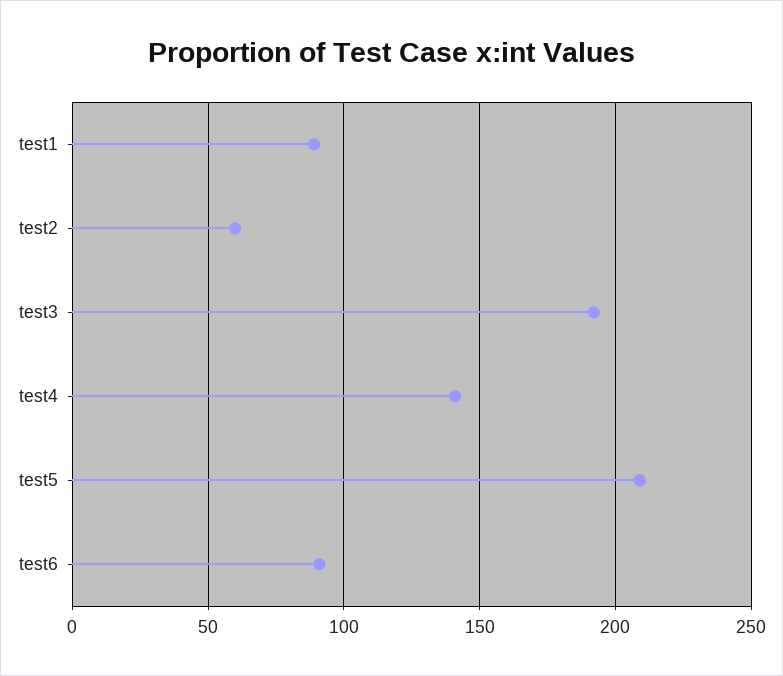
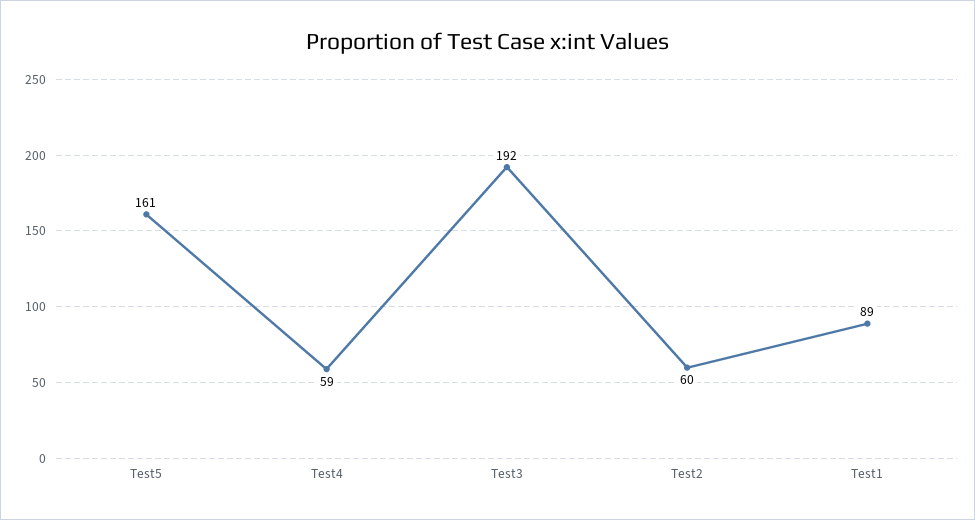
test4: 140 -> 59
test5: 210 -> 161
test6: 90 -> none

